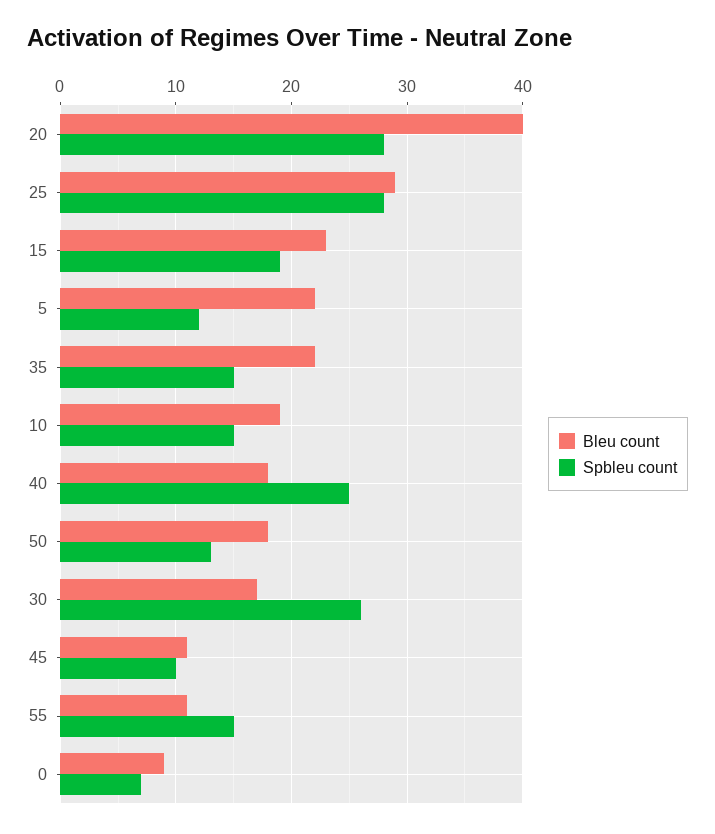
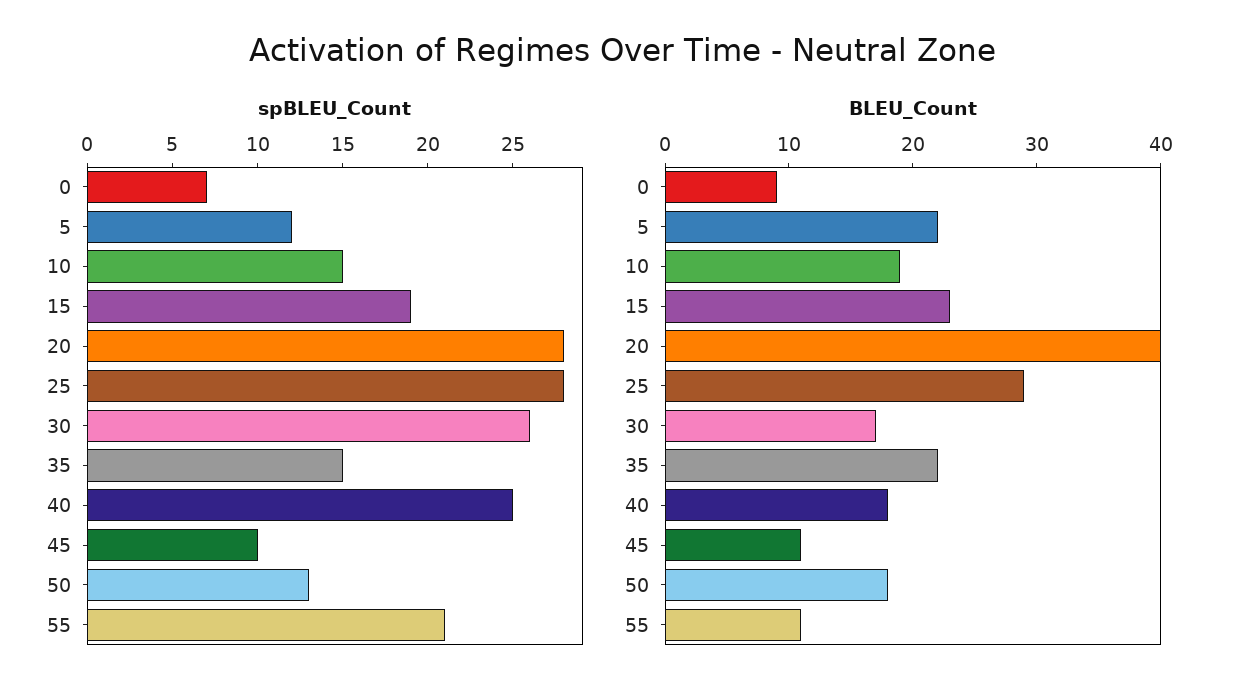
Spbleu count, 55: 15 -> 21

